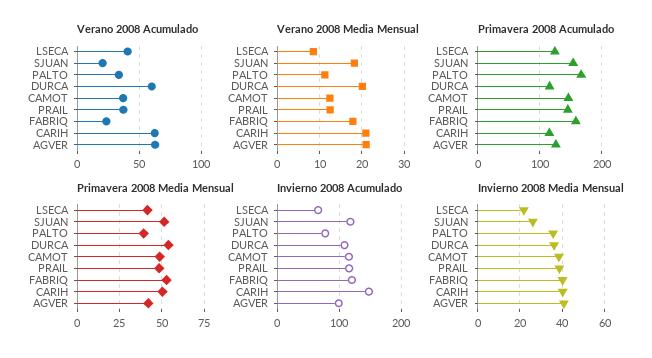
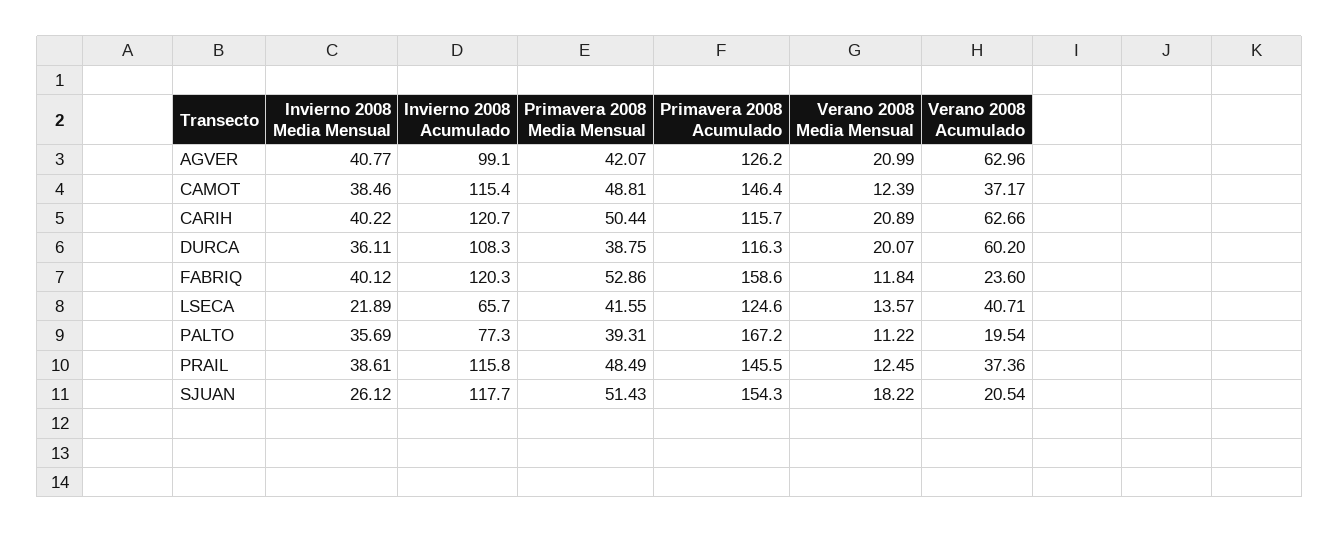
Verano 2008 Acumulado, PALTO: 35 -> 19.54
Verano 2008 Media Mensual, LSECA: 8 -> 13.57
Verano 2008 Media Mensual, FABRIQ: 18 -> 11.84
Primavera 2008 Media Mensual, DURCA: 55 -> 38.75
Invierno 2008 Acumulado, CARIH: 150 -> 120.7

